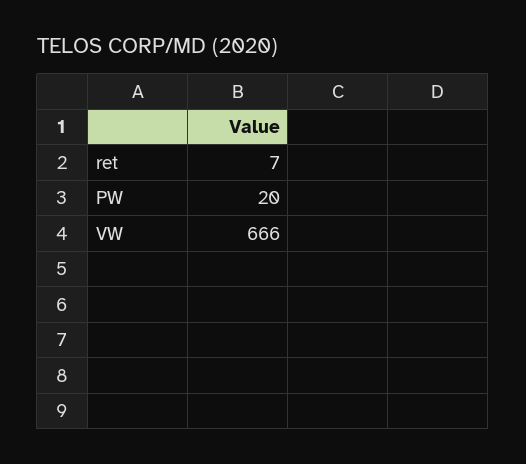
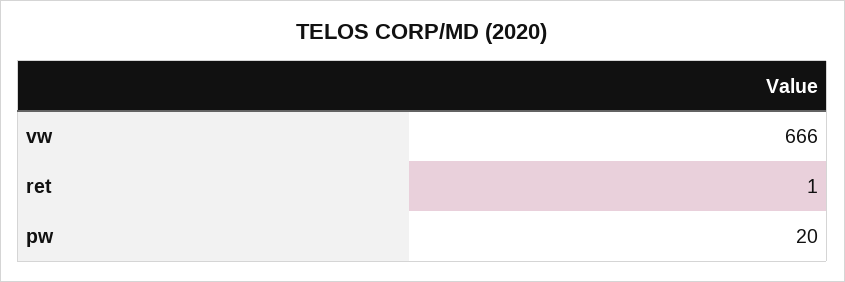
ret: 7 -> 1

